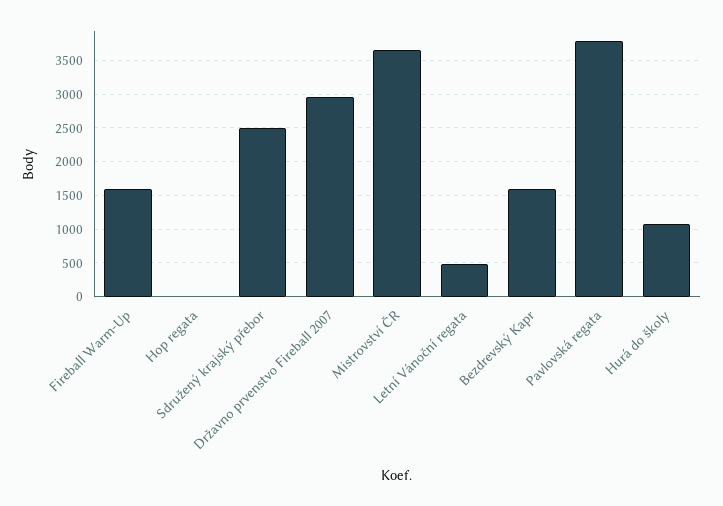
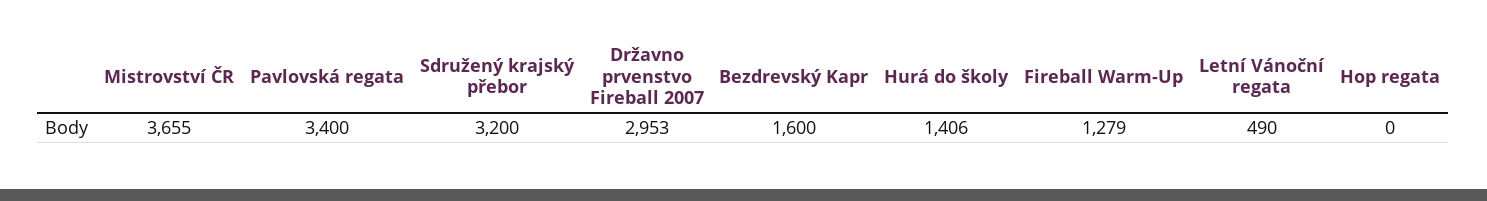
Fireball Warm-Up: 1600 -> 1279
Sdružený krajský přebor: 2500 -> 3200
Pavlovská regata: 3800 -> 3400
Hurá do školy: 1100 -> 1406

